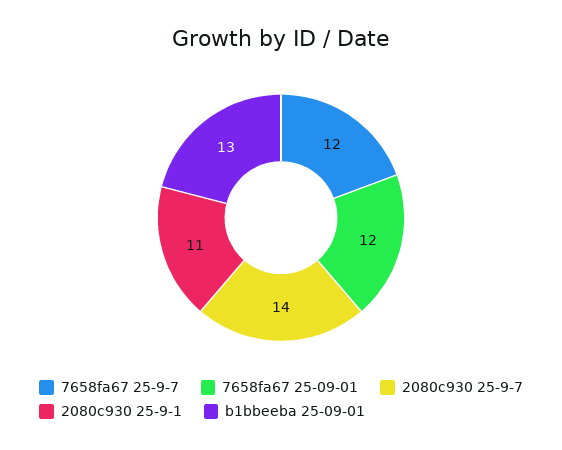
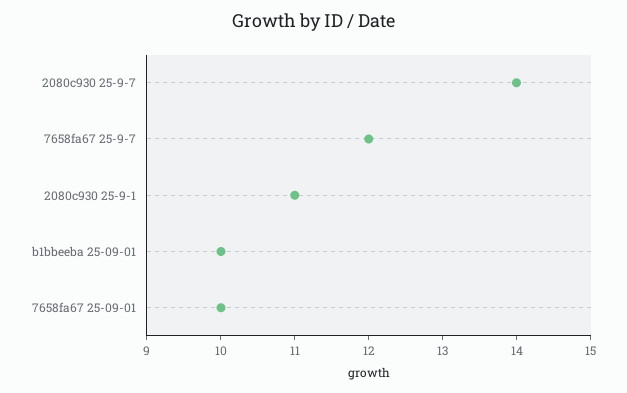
7658fa67 25-09-01: 12 -> 10
b1bbeeba 25-09-01: 13 -> 10

